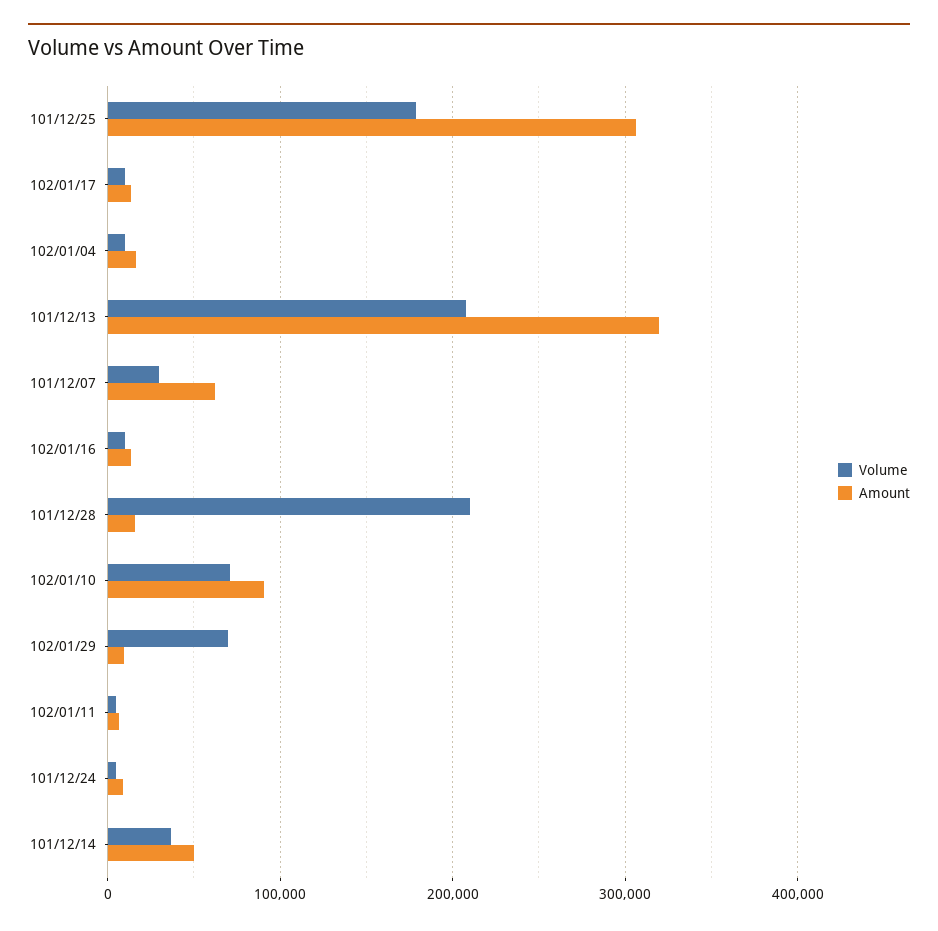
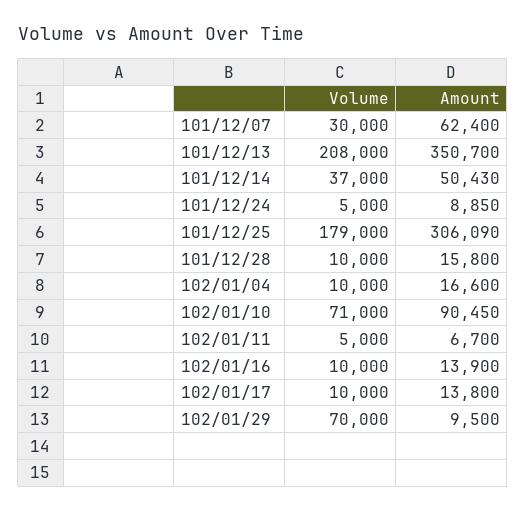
Amount, 101/12/13: 320000 -> 350700
Volume, 101/12/28: 210000 -> 10000

